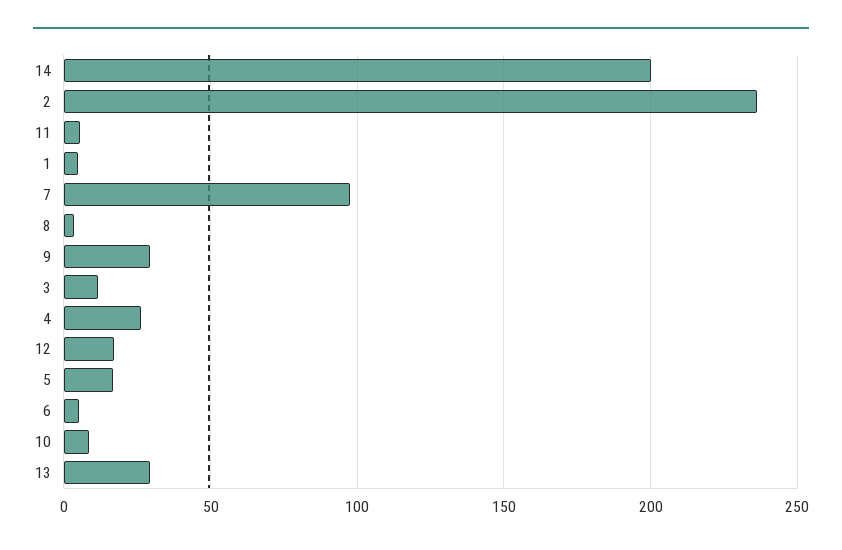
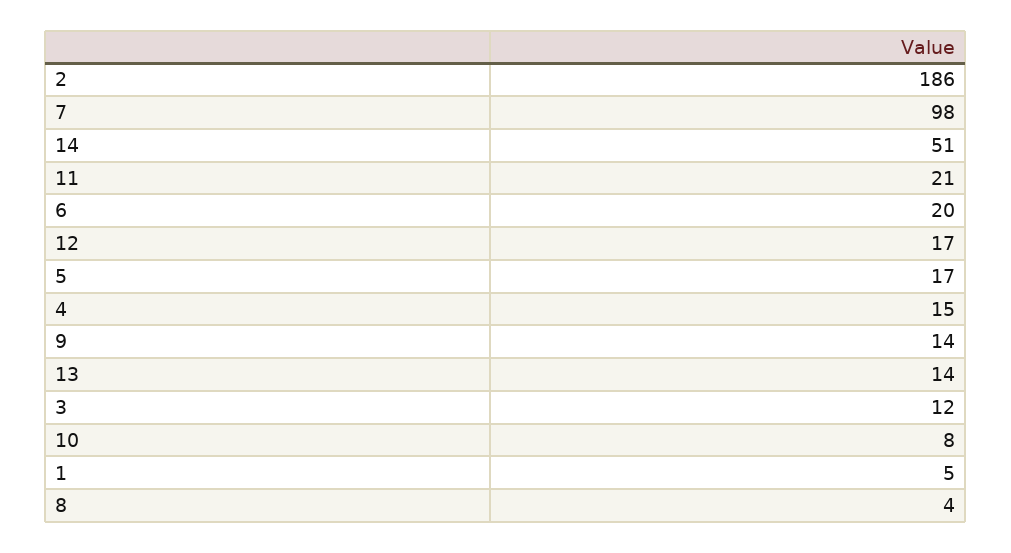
14: 200 -> 51
2: 235 -> 186
11: 5 -> 21
9: 30 -> 14
4: 25 -> 15
6: 5 -> 20
13: 30 -> 14

